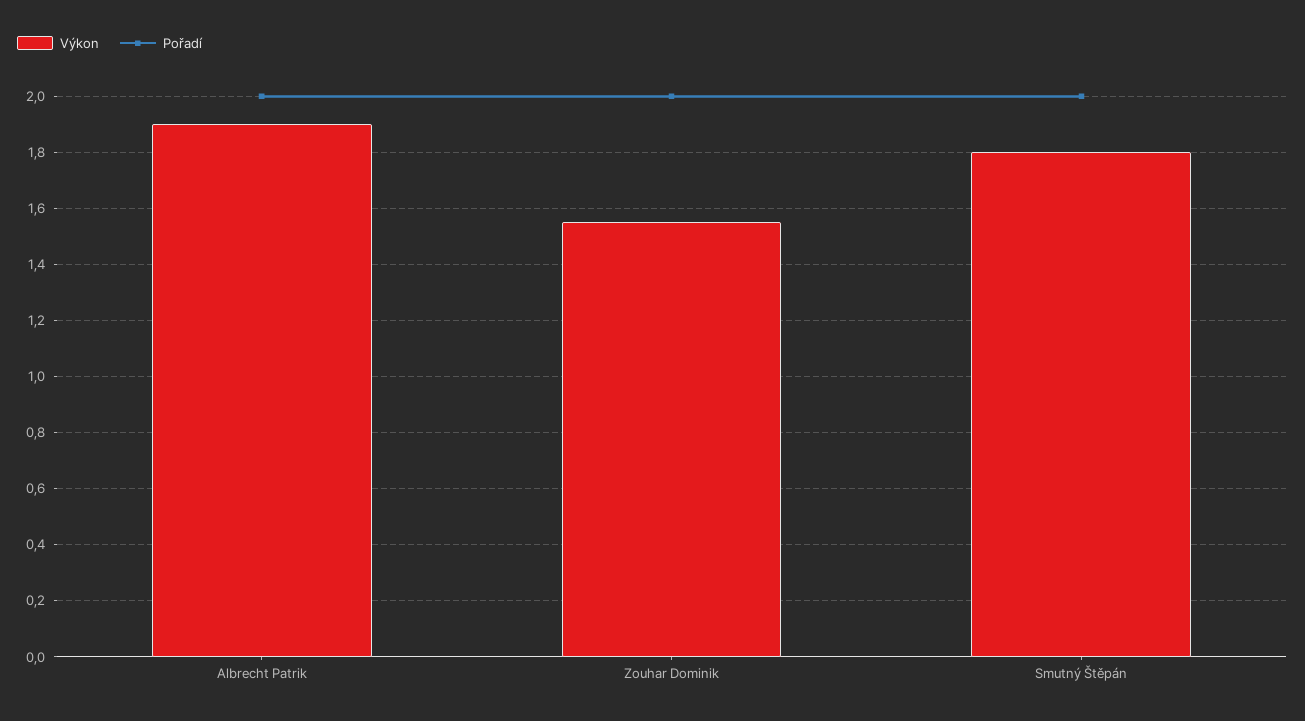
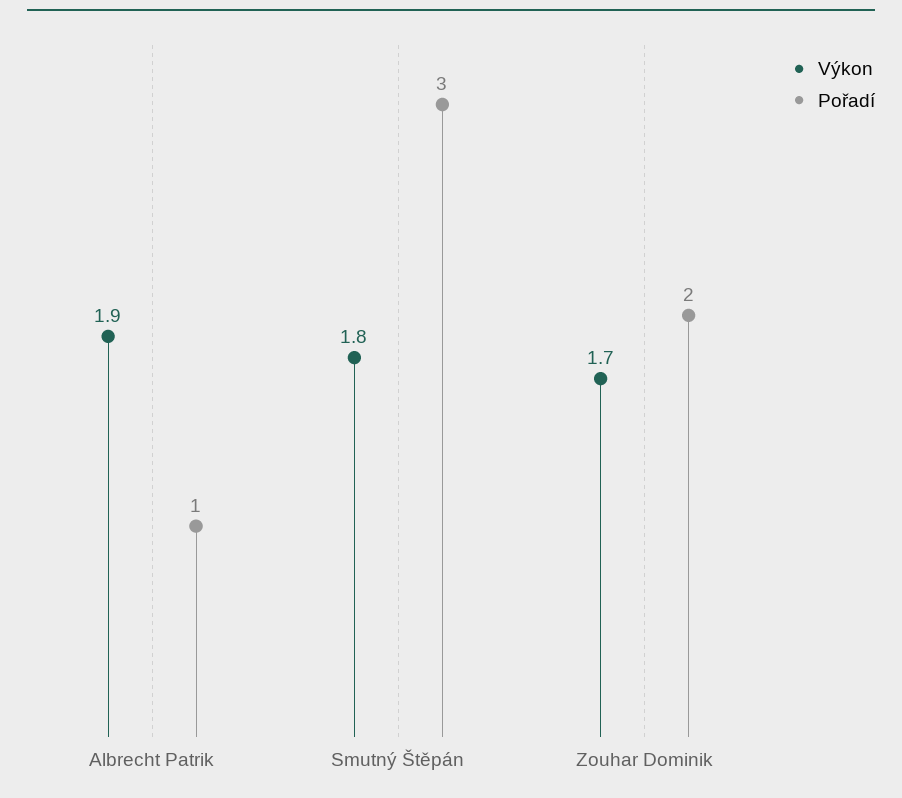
Pořadí, Albrecht Patrik: 2 -> 1
Výkon, Zouhar Dominik: 1.55 -> 1.7
Pořadí, Smutný Štěpán: 2 -> 3

